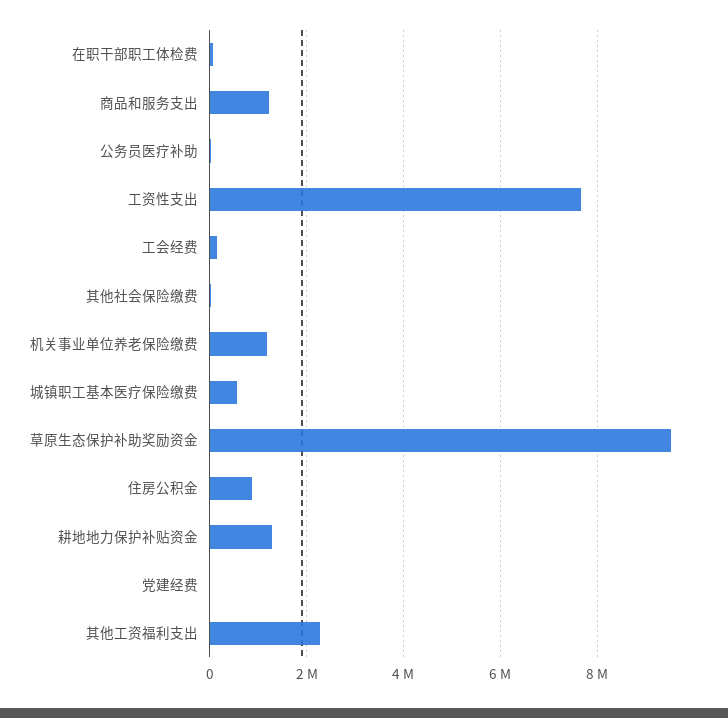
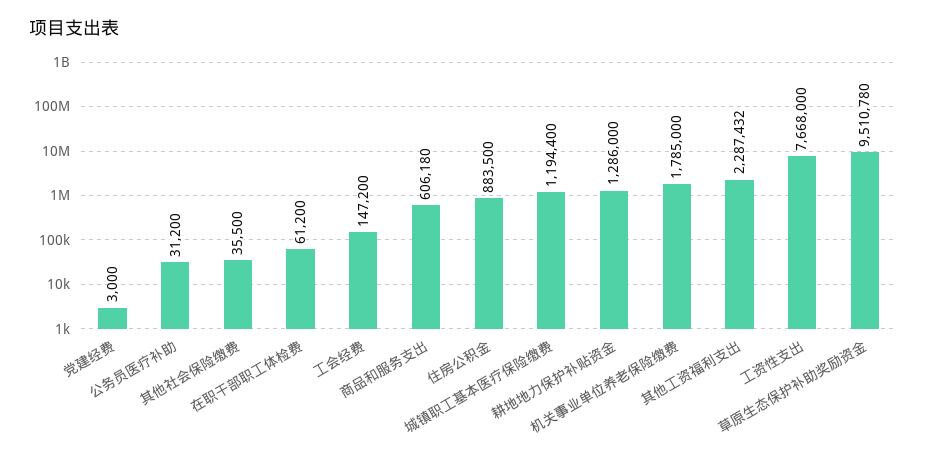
商品和服务支出: 1200000 -> 606180
机关事业单位养老保险缴费: 1200000 -> 1785000
城镇职工基本医疗保险缴费: 600000 -> 1194400

